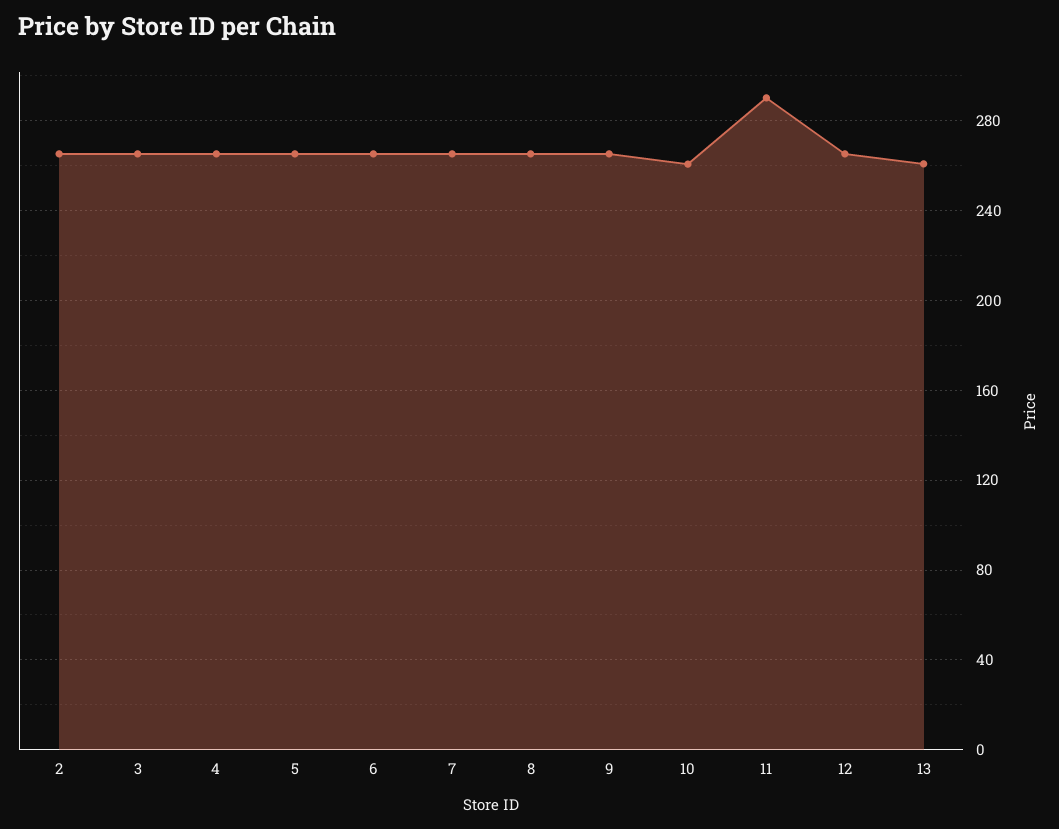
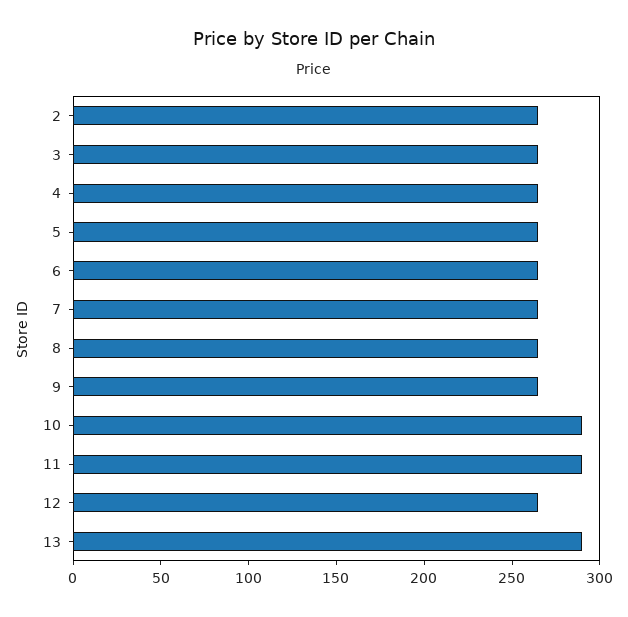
10: 260 -> 290
13: 260 -> 290

